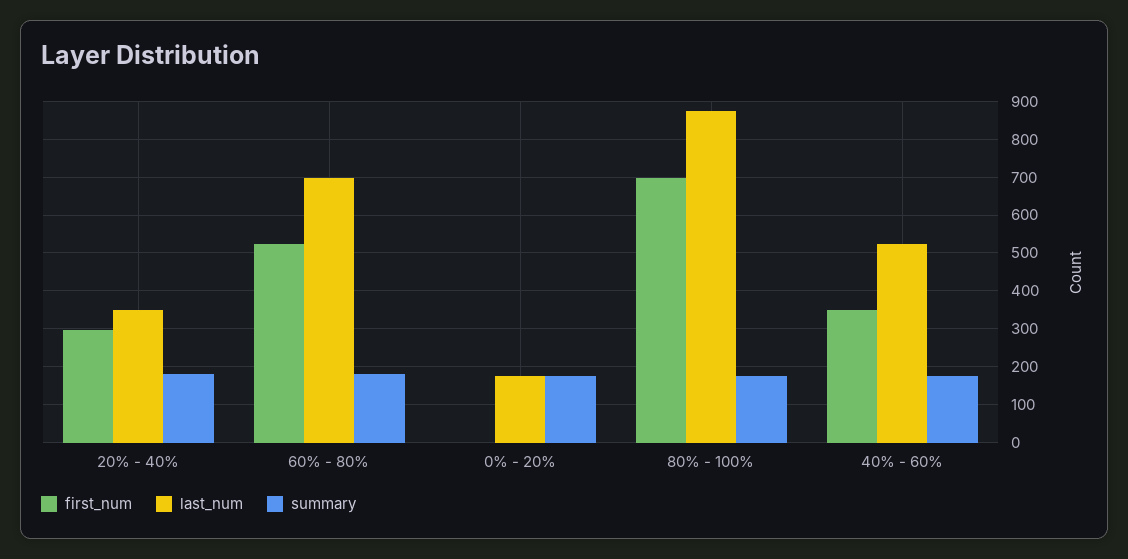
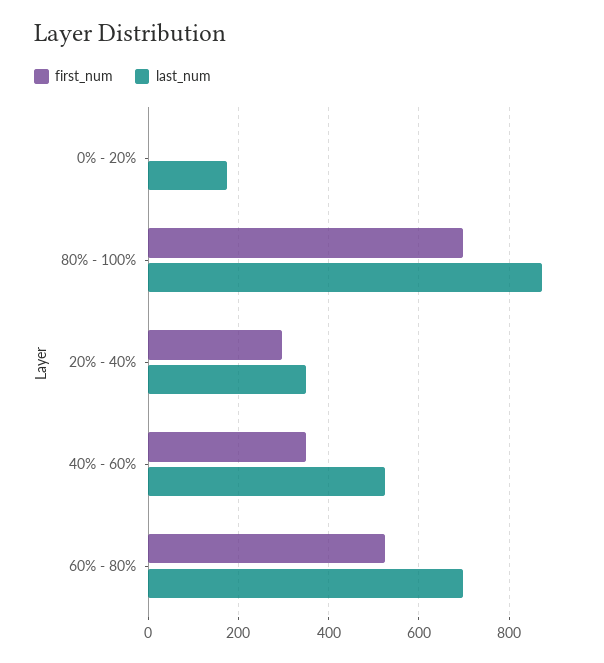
summary, 20% - 40%: 180 -> none
summary, 60% - 80%: 180 -> none
summary, 0% - 20%: 180 -> none
summary, 80% - 100%: 180 -> none
summary, 40% - 60%: 180 -> none

